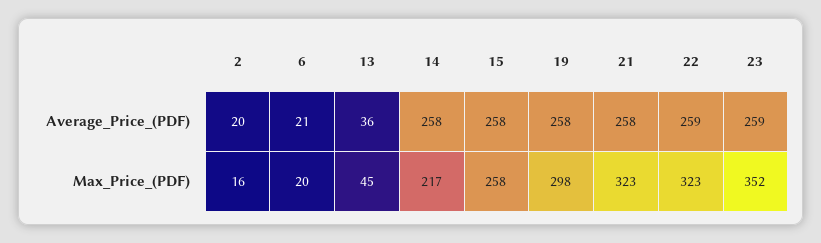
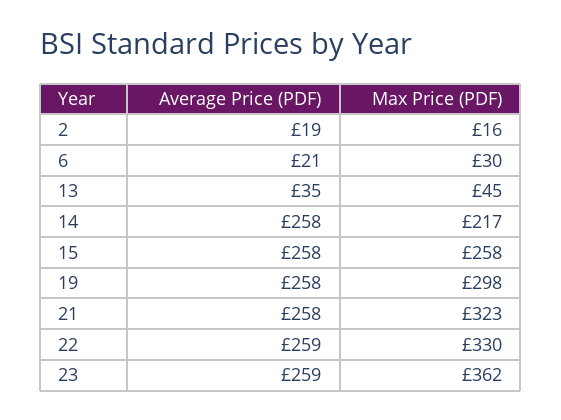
2, Average_Price_(PDF): 20 -> 19
13, Average_Price_(PDF): 36 -> 35
6, Max_Price_(PDF): 20 -> 30
22, Max_Price_(PDF): 323 -> 330
23, Max_Price_(PDF): 352 -> 362

